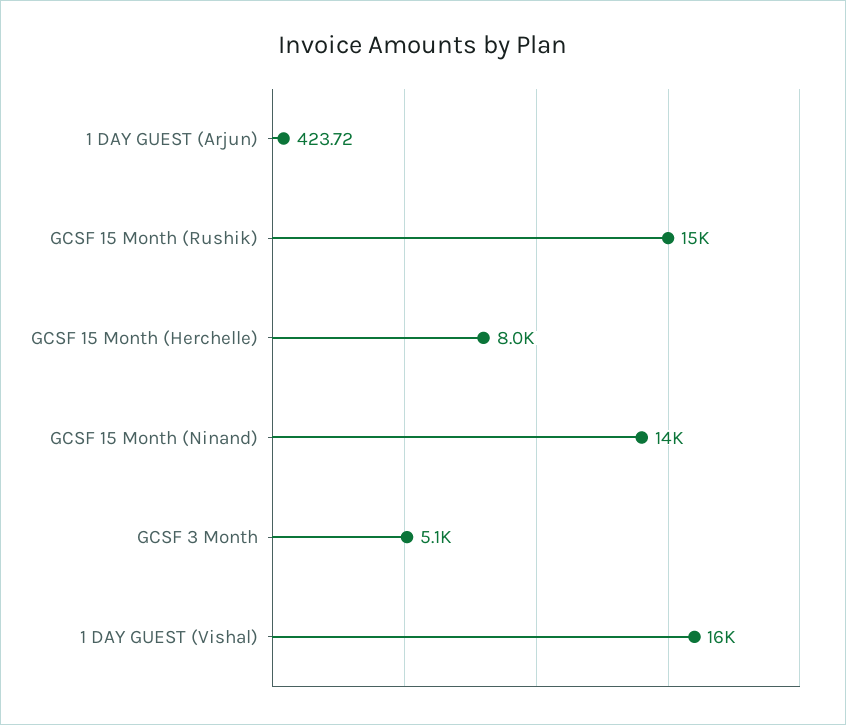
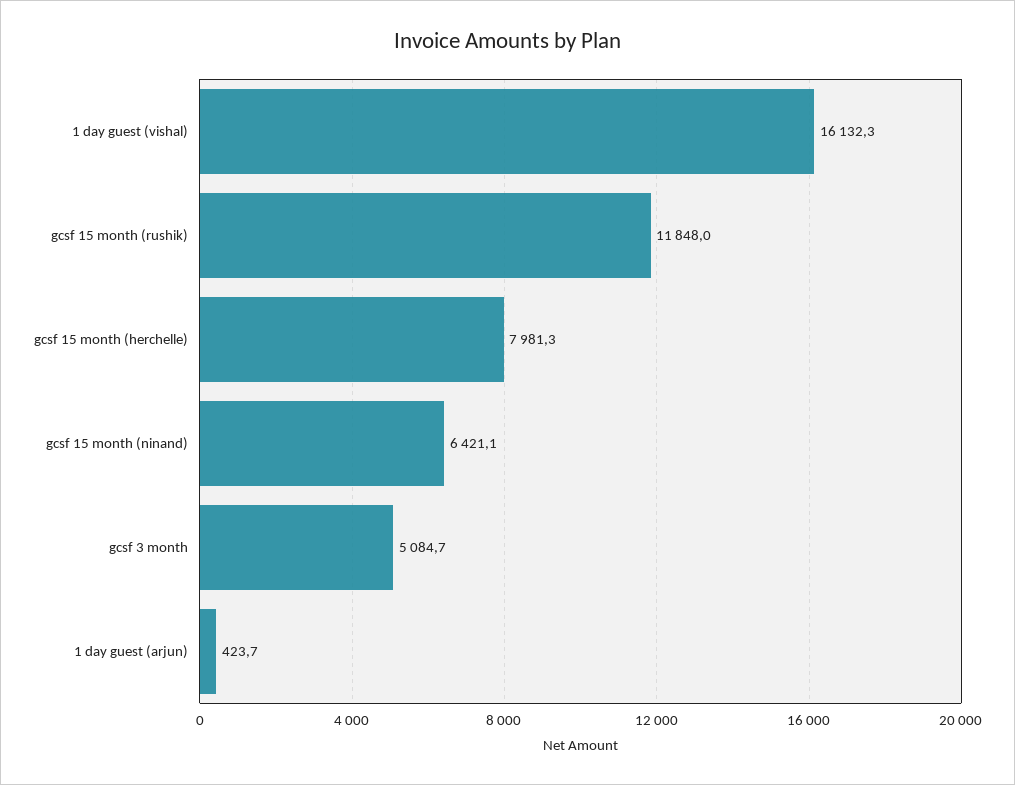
GCSF 15 Month (Rushik): 15000 -> 11848
GCSF 15 Month (Ninand): 14000 -> 6421.1

